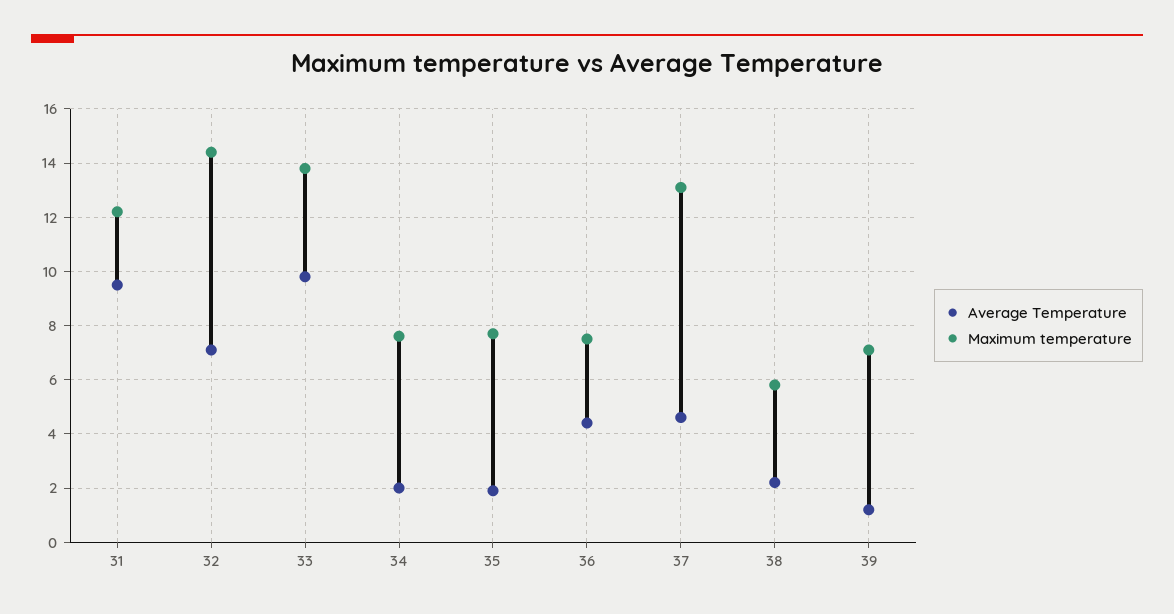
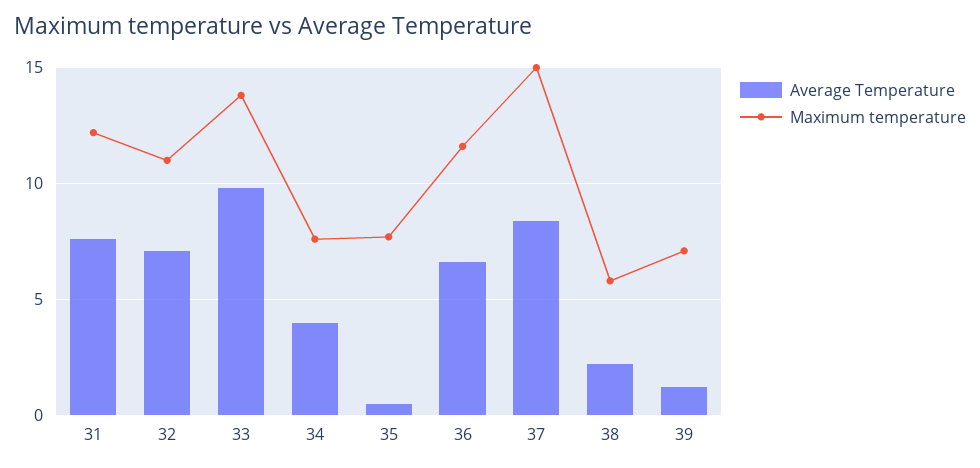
Average Temperature, 31: 9.5 -> 7.5
Maximum temperature, 32: 14.5 -> 11
Average Temperature, 34: 2 -> 4
Average Temperature, 35: 2 -> 0.5
Average Temperature, 36: 4.5 -> 6.5
Maximum temperature, 36: 7.5 -> 11.5
Average Temperature, 37: 4.5 -> 8.5
Maximum temperature, 37: 13 -> 15

